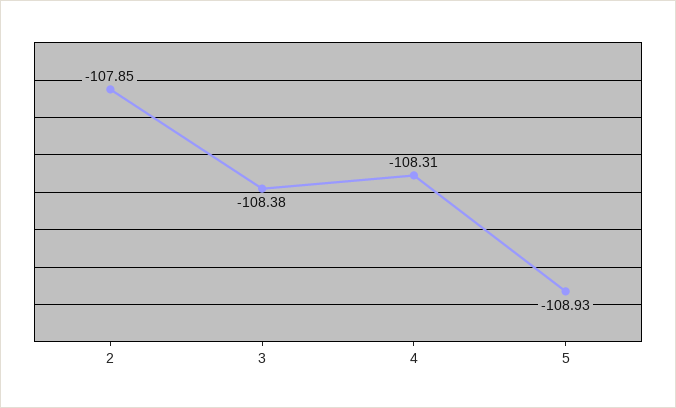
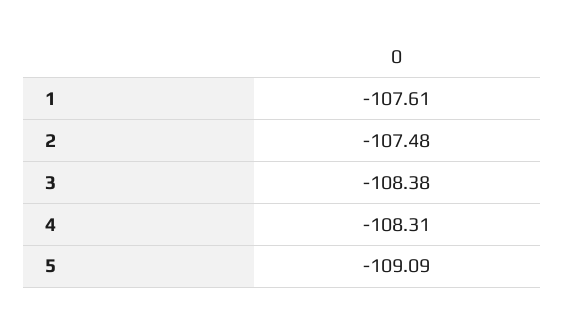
2: -107.85 -> -107.48
5: -108.93 -> -109.09
1: none -> -107.61

